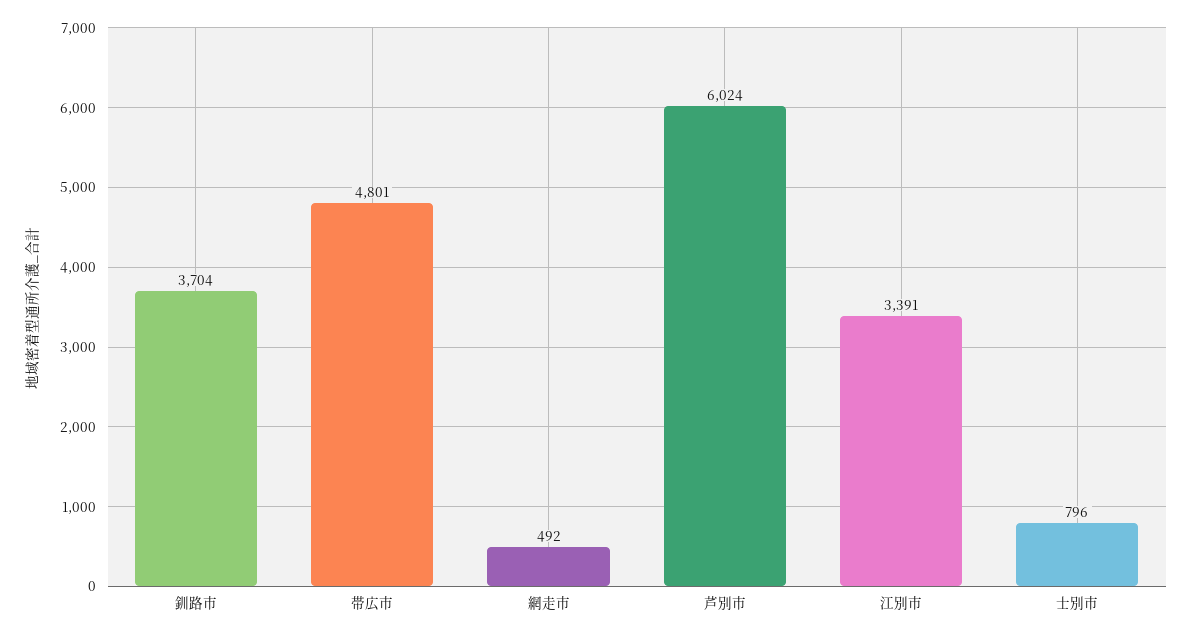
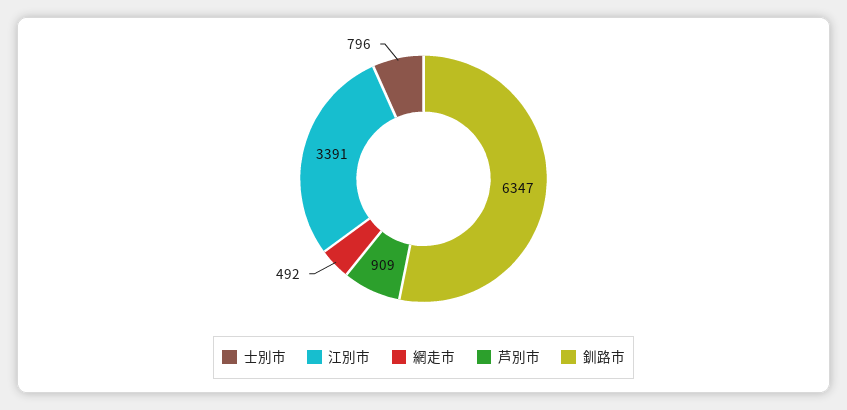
釧路市: 3704 -> 6347
帯広市: 4801 -> none
芦別市: 6024 -> 909

